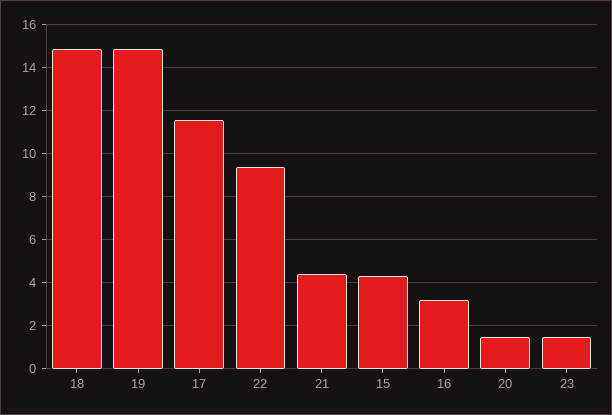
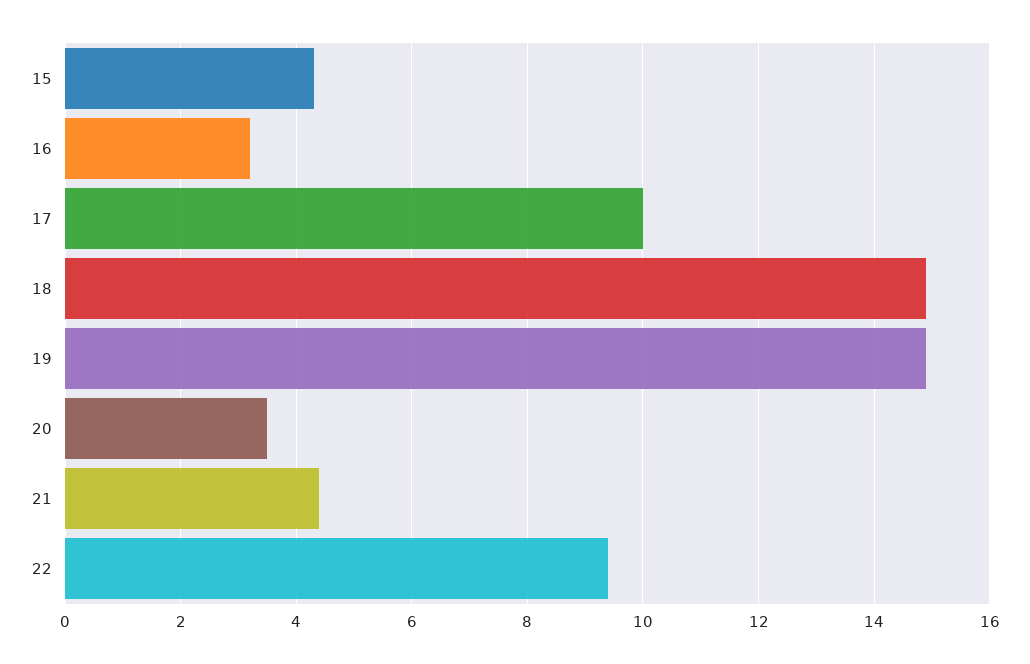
17: 11.5 -> 10
20: 1.5 -> 3.5
23: 1.5 -> none

